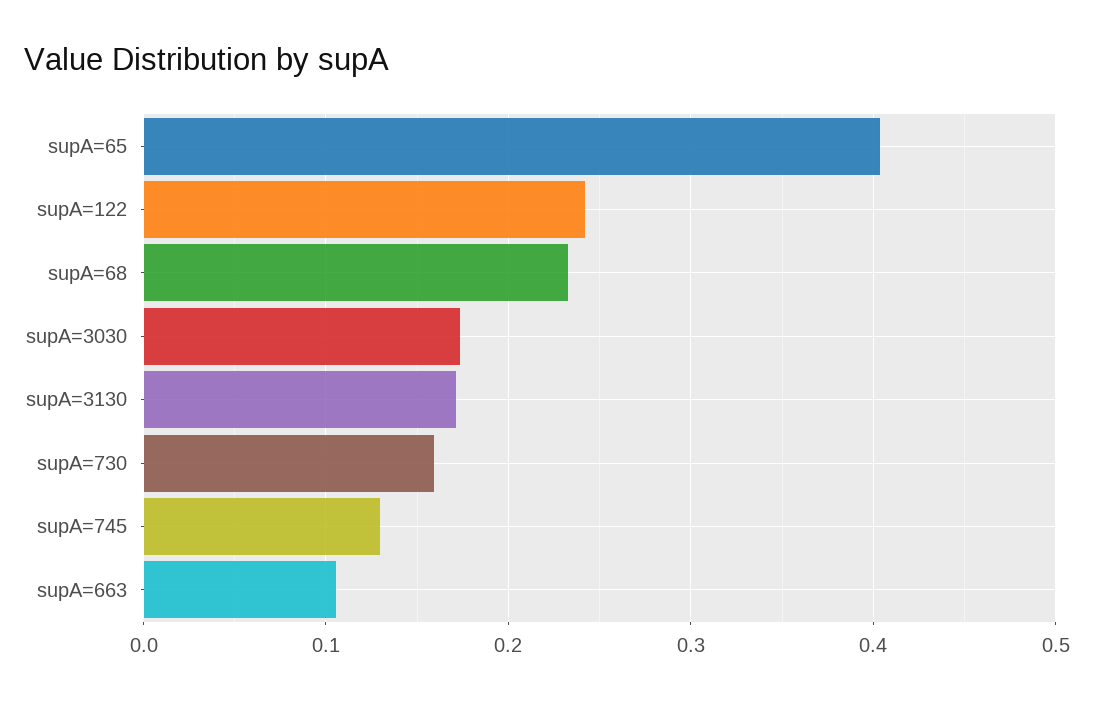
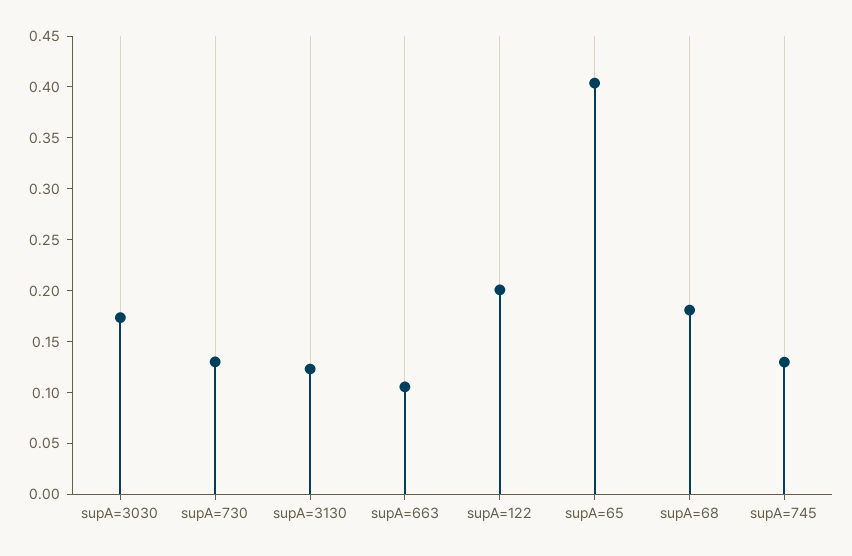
supA=122: 0.24 -> 0.2
supA=68: 0.23 -> 0.18
supA=3130: 0.17 -> 0.12
supA=730: 0.16 -> 0.13

